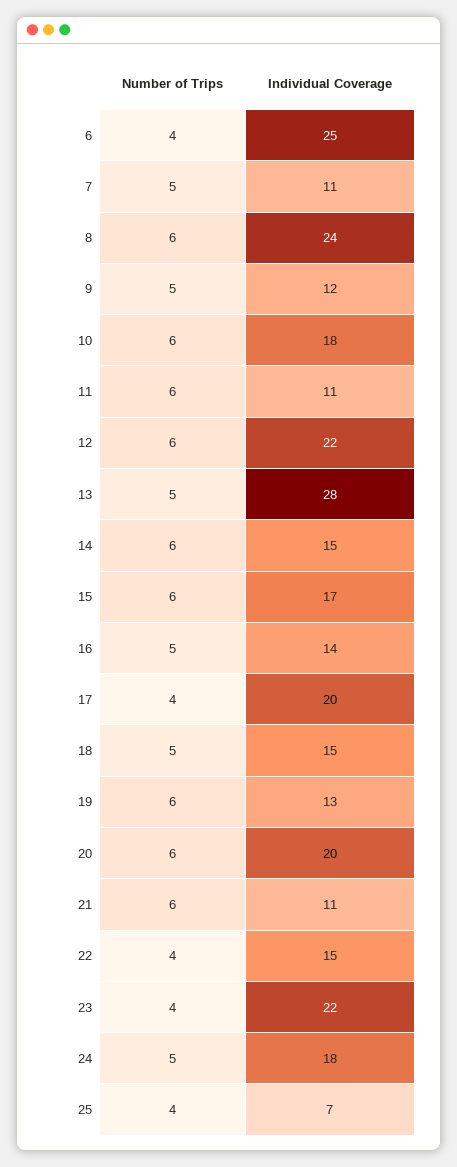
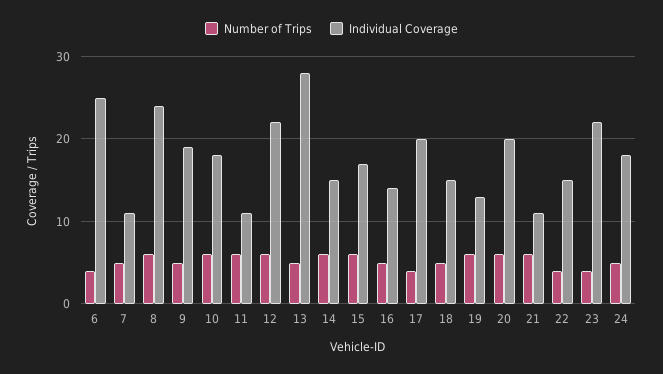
Individual Coverage, 9: 12 -> 19
Number of Trips, 25: 4 -> none
Individual Coverage, 25: 7 -> none

